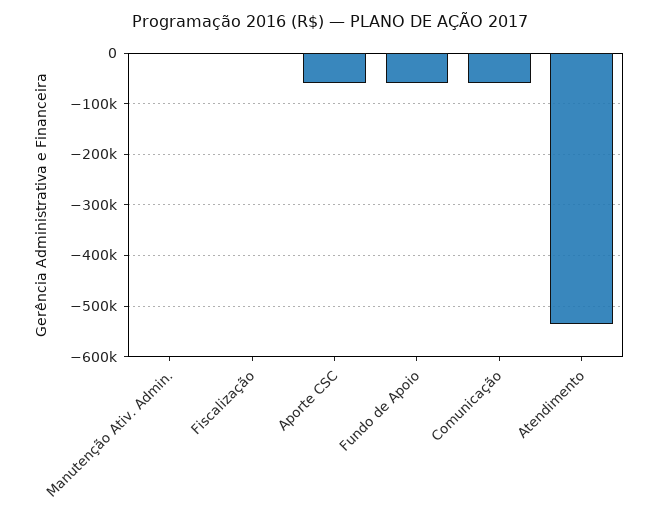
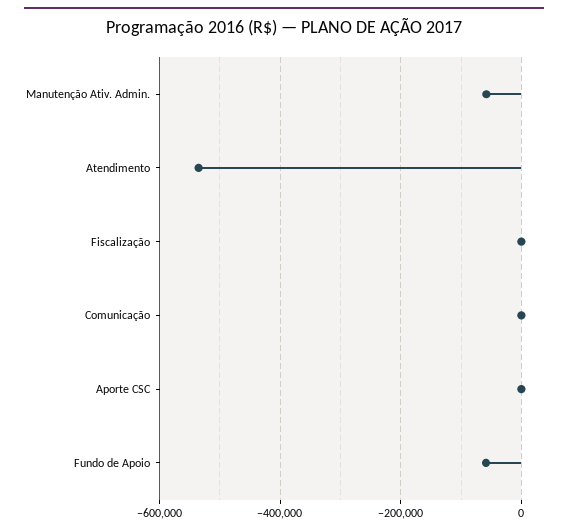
Manutenção Ativ. Admin.: 0 -> -60000
Aporte CSC: -60000 -> 0
Comunicação: -60000 -> 0

